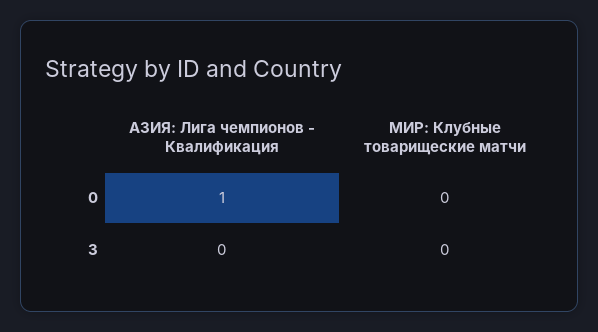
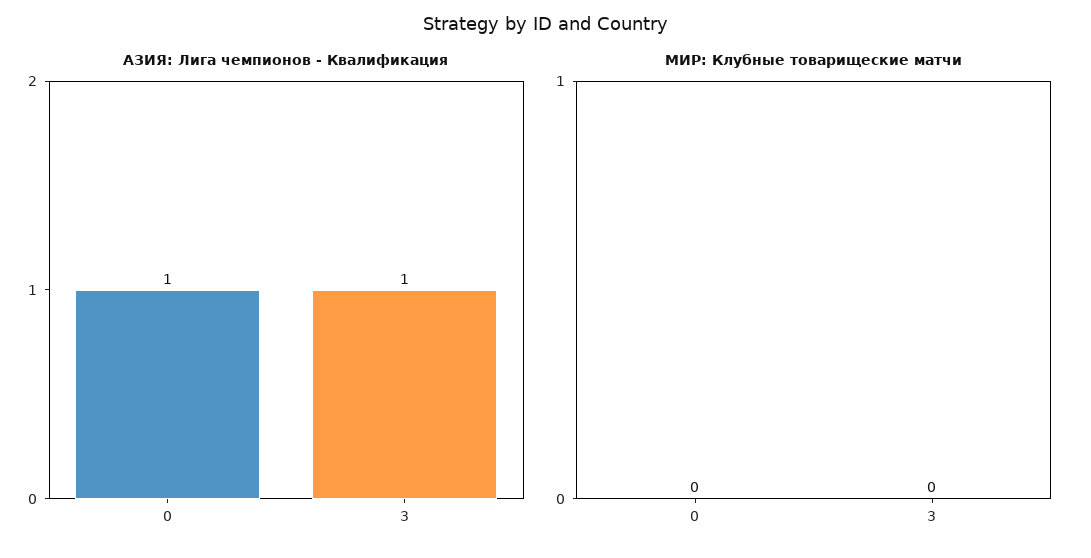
АЗИЯ: Лига чемпионов - Квалификация, 3: 0 -> 1

